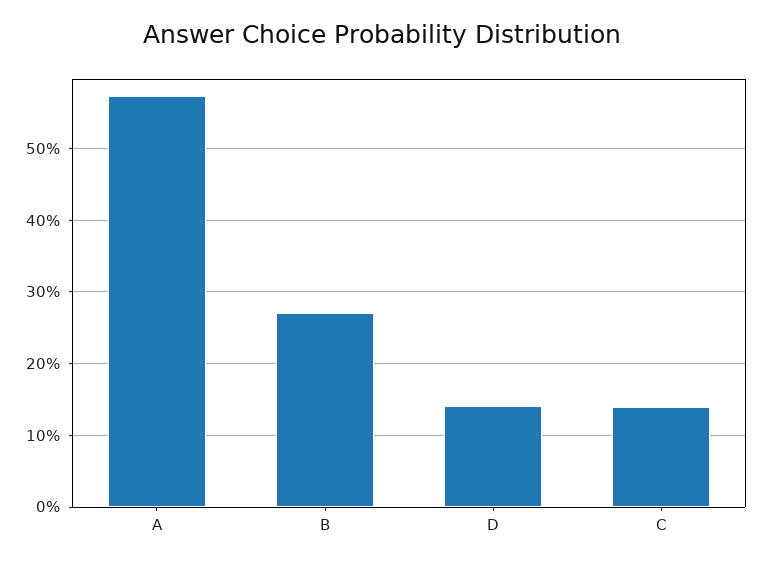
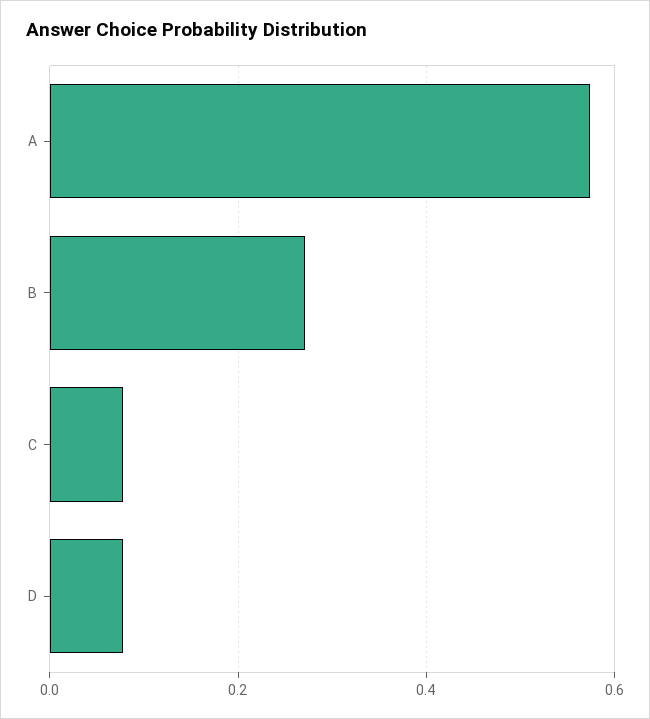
D: 0.14 -> 0.08
C: 0.14 -> 0.08

